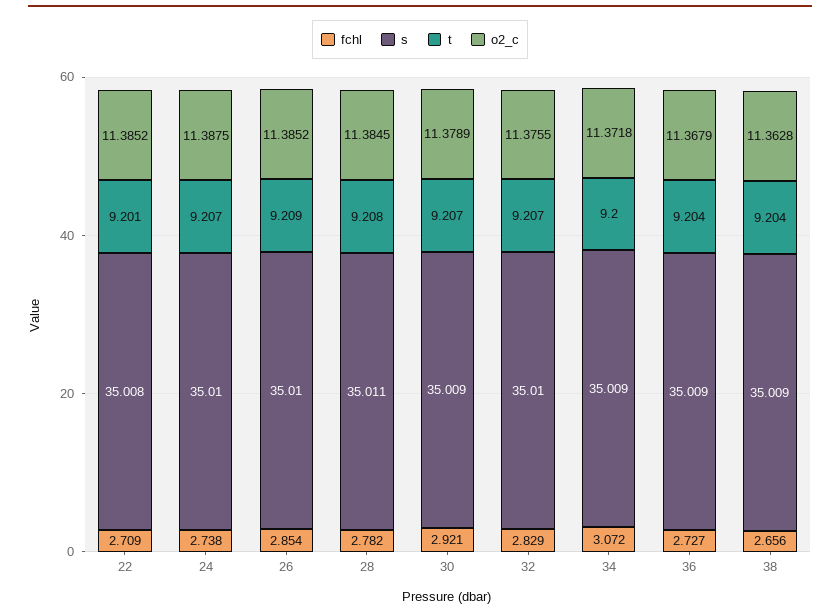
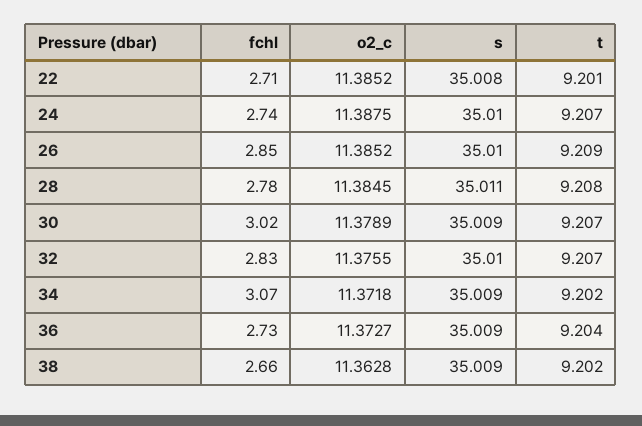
fchl, 30: 2.921 -> 3.02
t, 34: 9.2 -> 9.202
o2_c, 36: 11.3679 -> 11.3727
t, 38: 9.204 -> 9.202

